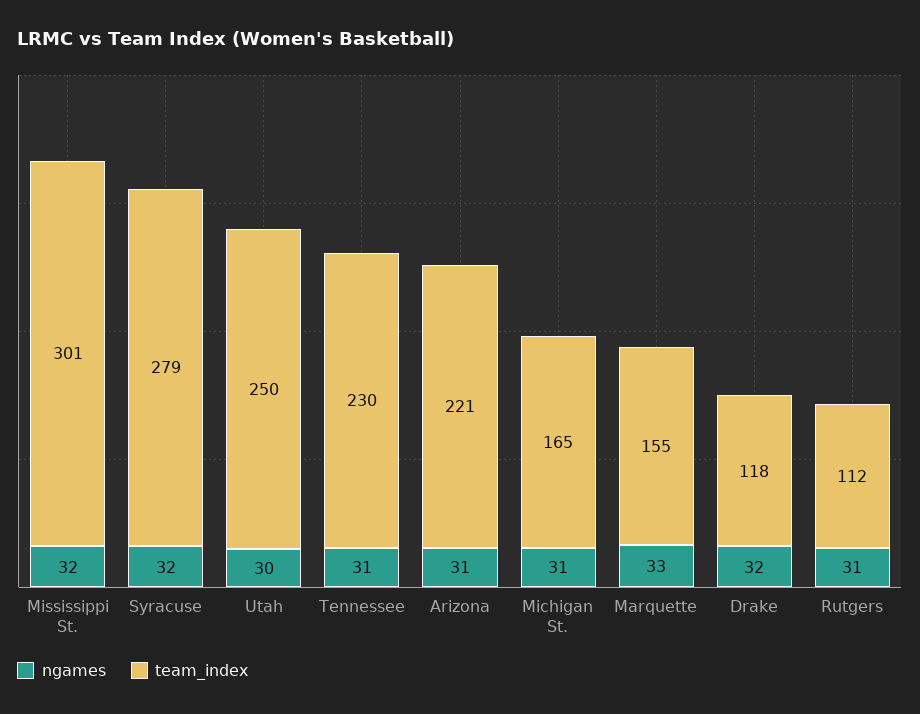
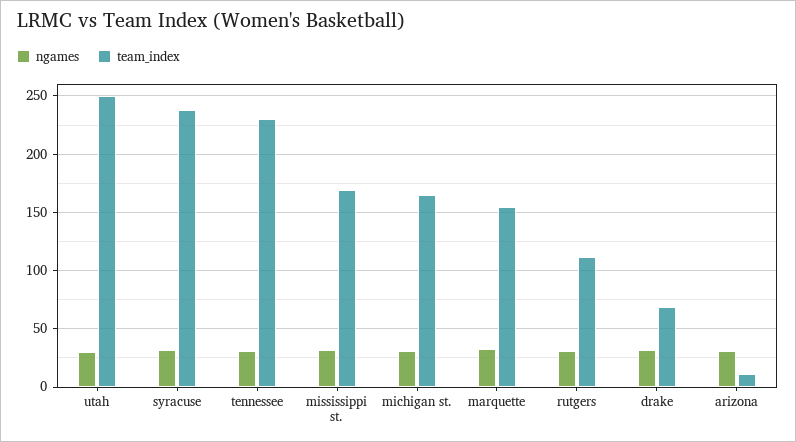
team_index, Mississippi St.: 301 -> 170
team_index, Syracuse: 279 -> 240
team_index, Arizona: 221 -> 10
team_index, Drake: 118 -> 70

